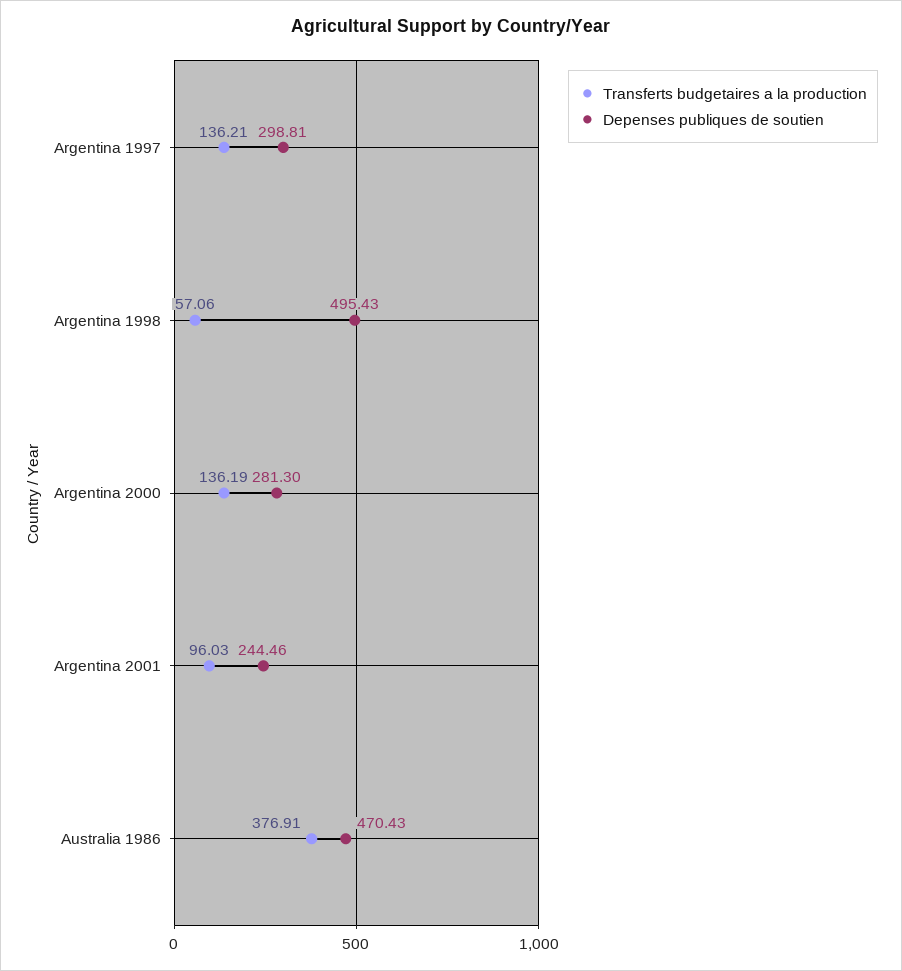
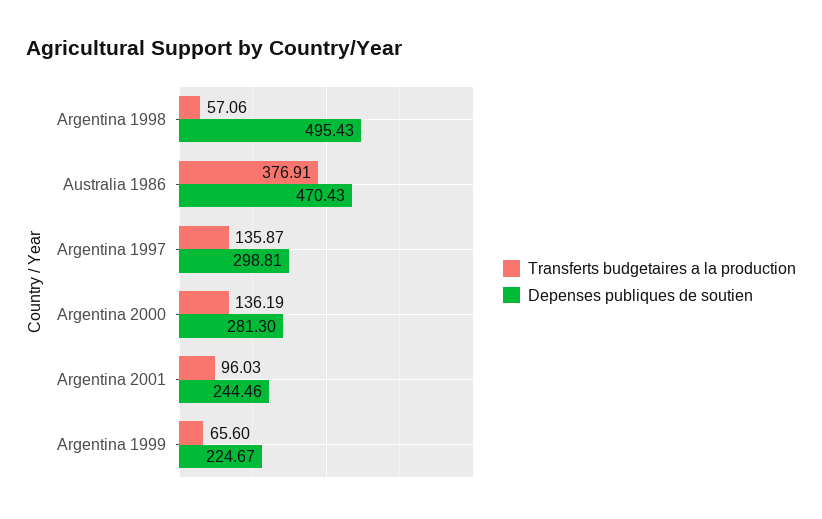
Transferts budgetaires a la production, Argentina 1997: 136.21 -> 135.87
Transferts budgetaires a la production, Argentina 1999: none -> 65.6
Depenses publiques de soutien, Argentina 1999: none -> 224.67

